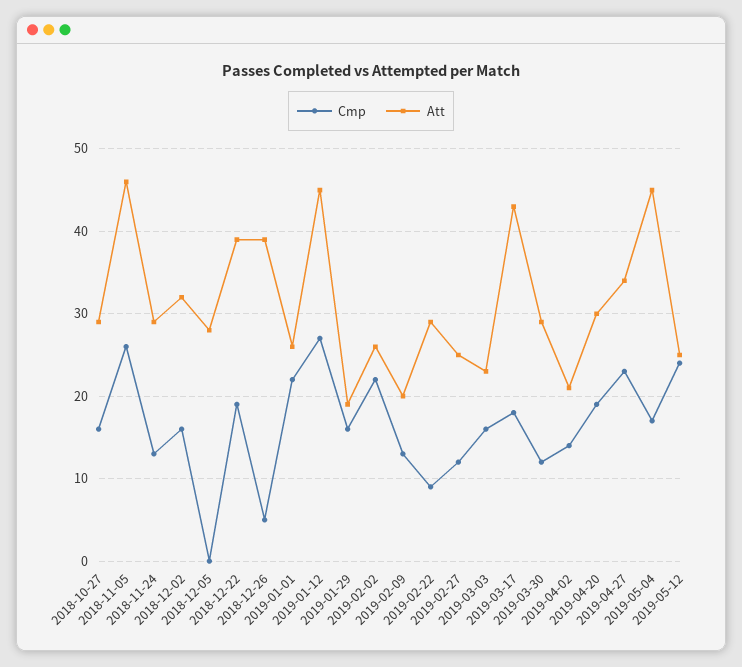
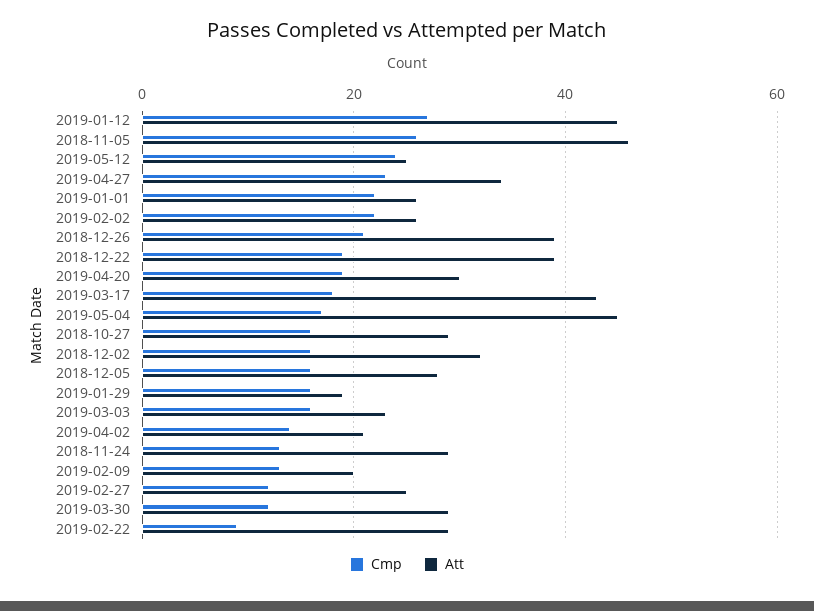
Cmp, 2018-12-05: 0 -> 15
Cmp, 2018-12-26: 5 -> 20

